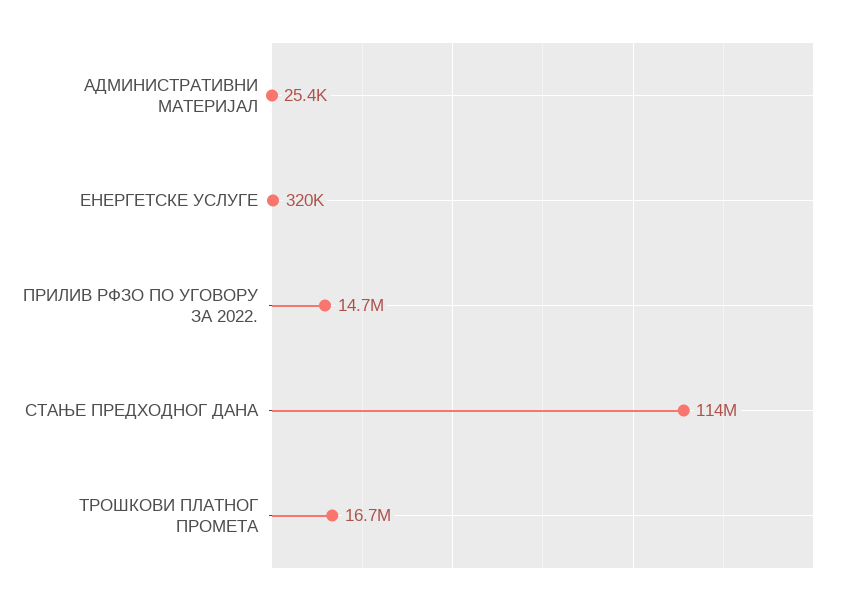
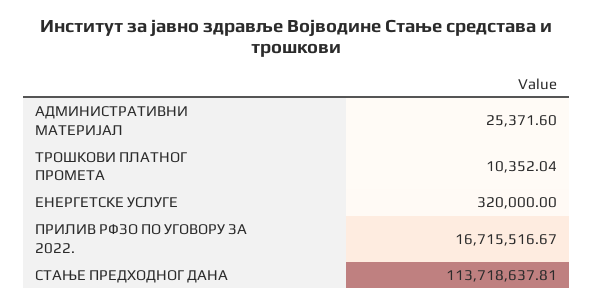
ПРИЛИВ РФЗО ПО УГОВОРУ ЗА 2022.: 14700000 -> 16715516.67
ТРОШКОВИ ПЛАТНОГ ПРОМЕТА: 16700000 -> 10352.04

